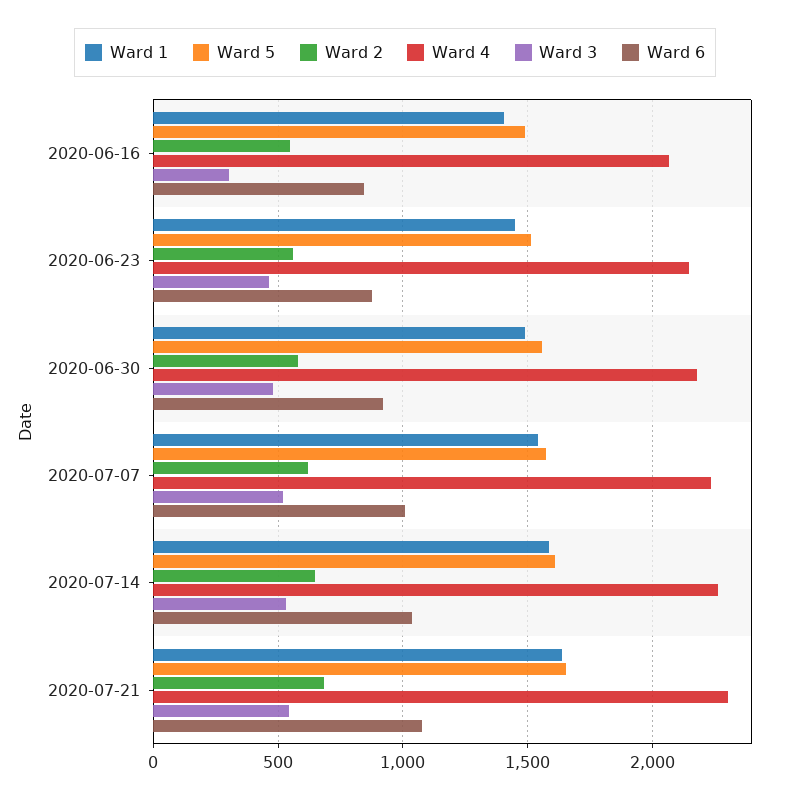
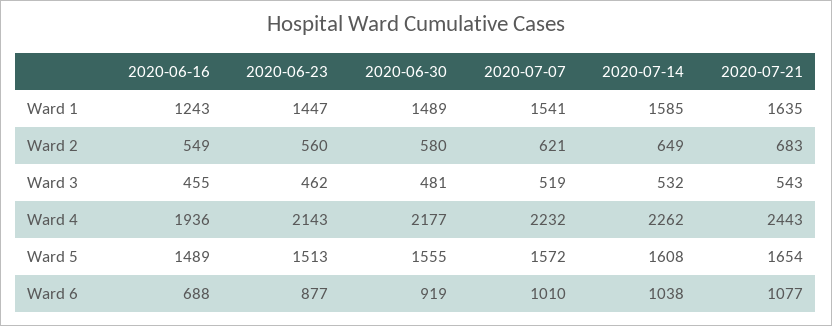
Ward 1, 2020-06-16: 1400 -> 1243
Ward 4, 2020-06-16: 2050 -> 1936
Ward 3, 2020-06-16: 300 -> 455
Ward 6, 2020-06-16: 850 -> 688
Ward 4, 2020-07-21: 2300 -> 2443

